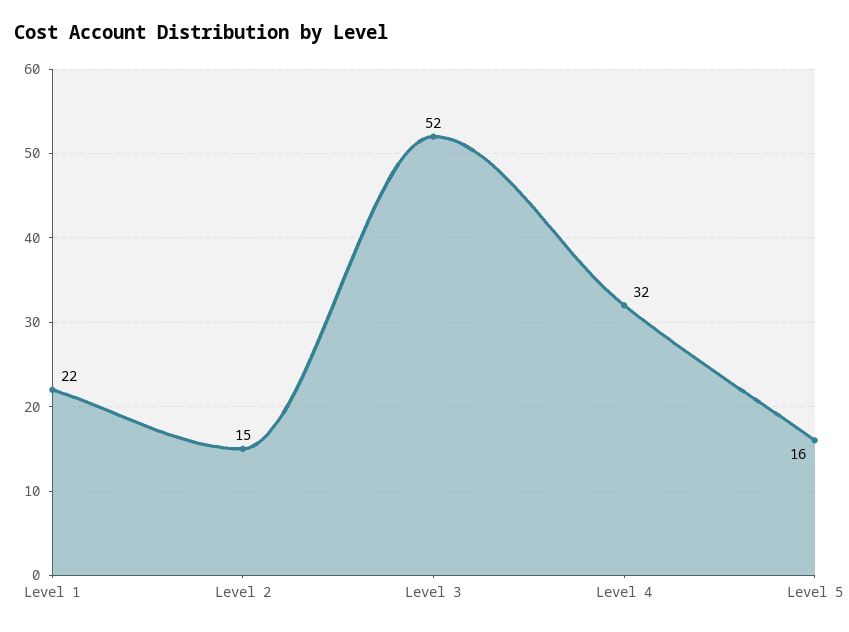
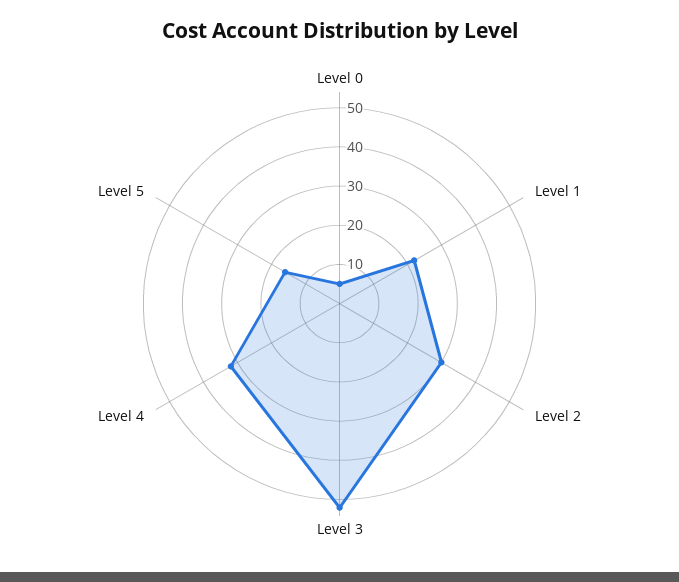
Level 2: 15 -> 30
Level 0: none -> 5

